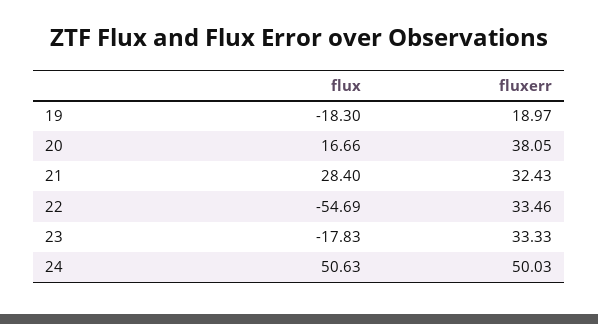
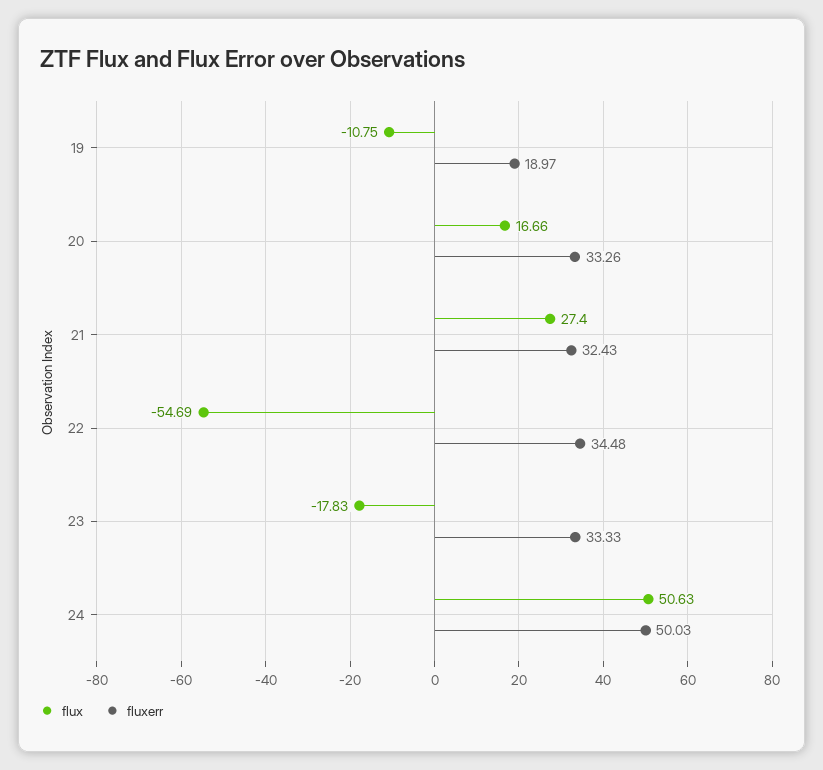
flux, 19: -18.3 -> -10.75
fluxerr, 20: 38.05 -> 33.26
flux, 21: 28.4 -> 27.4
fluxerr, 22: 33.46 -> 34.48

